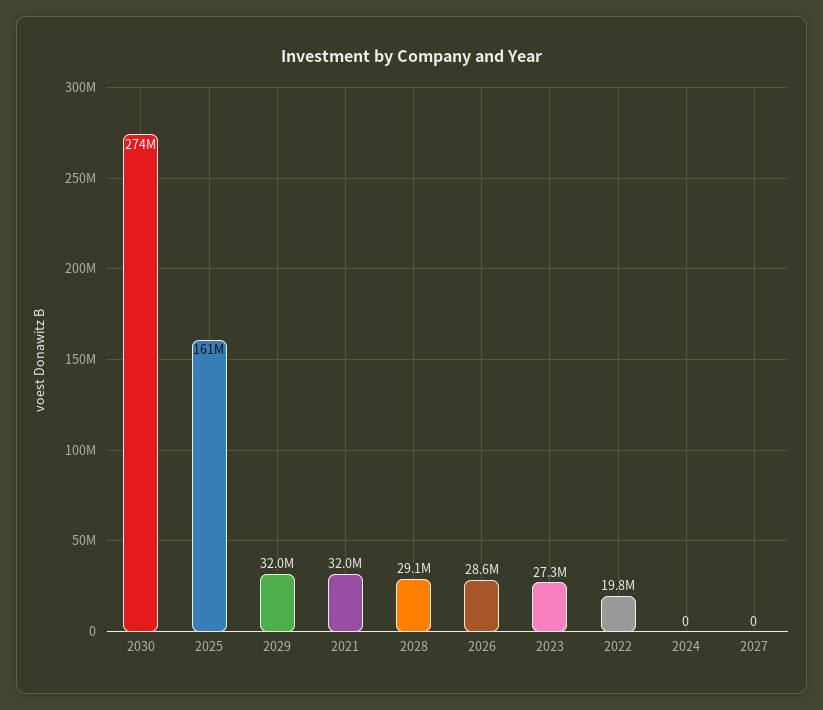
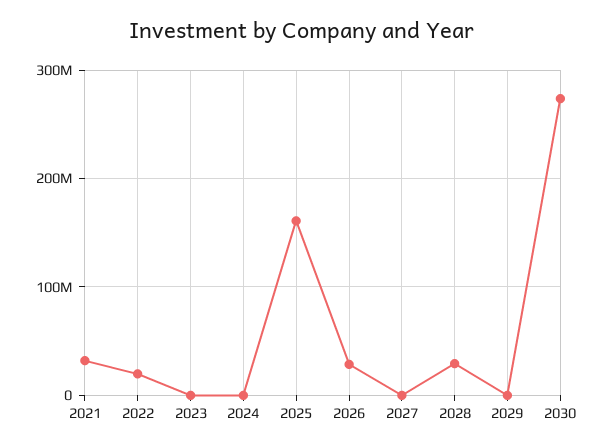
2029: 32000000 -> 0
2023: 27300000 -> 0

